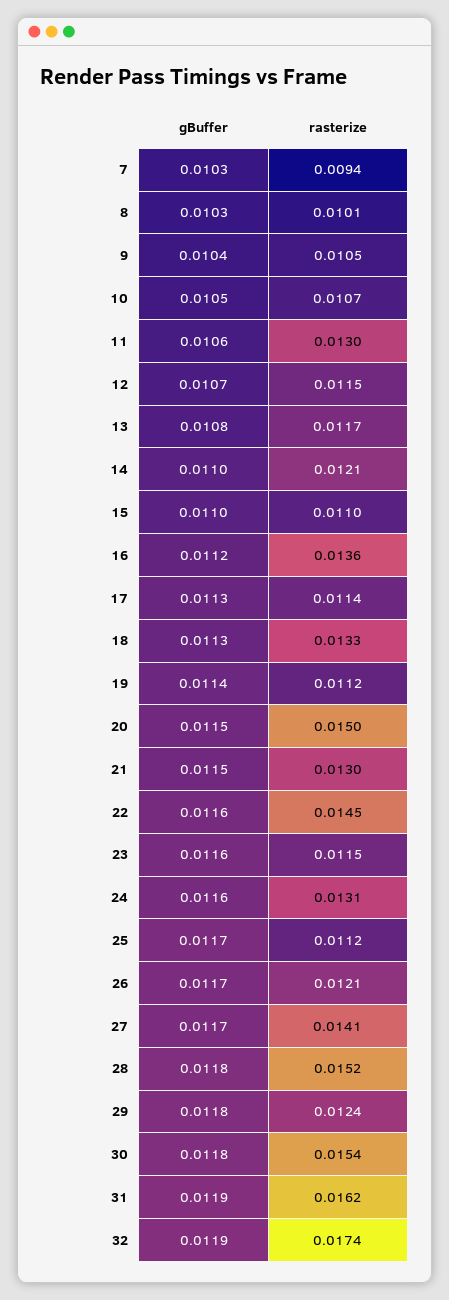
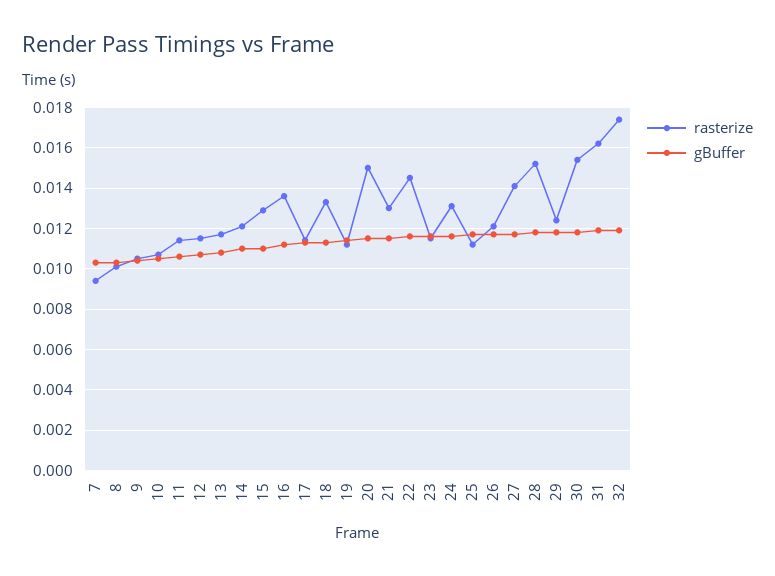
rasterize, 11: 0.013 -> 0.0115
rasterize, 15: 0.011 -> 0.013

